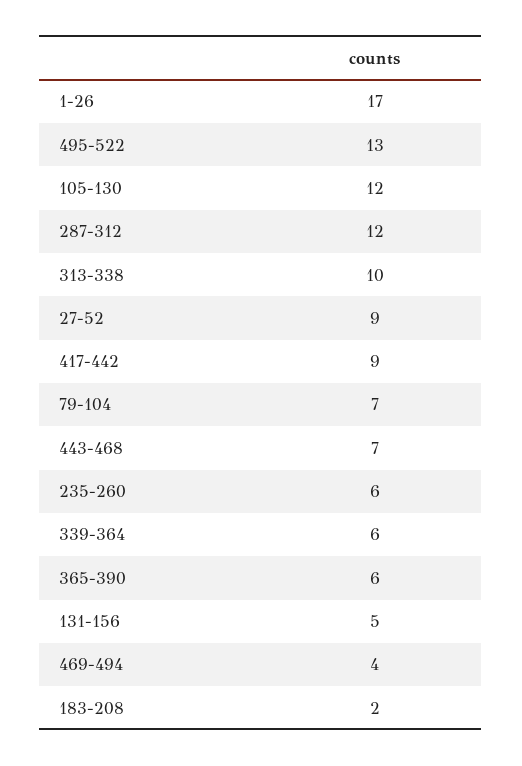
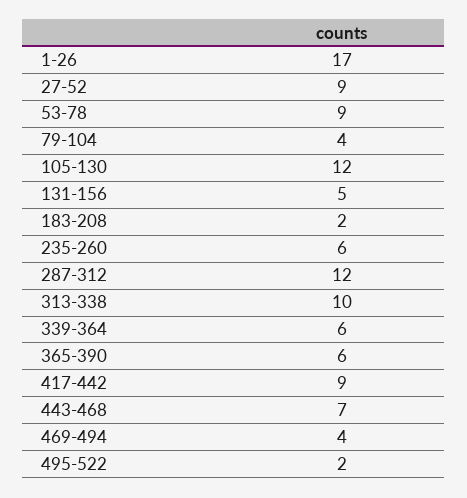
495-522: 13 -> 2
79-104: 7 -> 4
53-78: none -> 9

